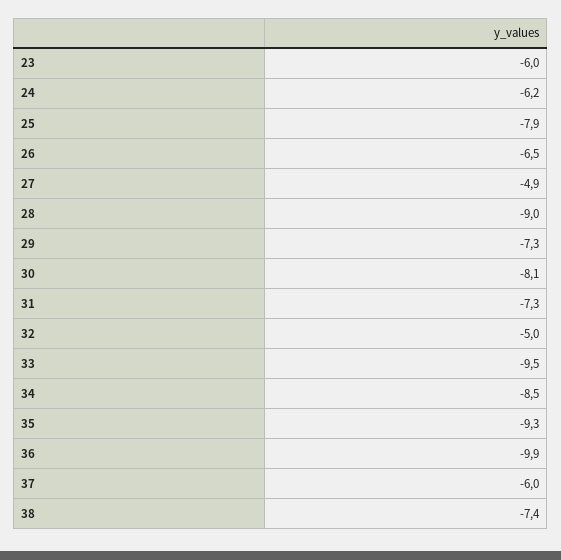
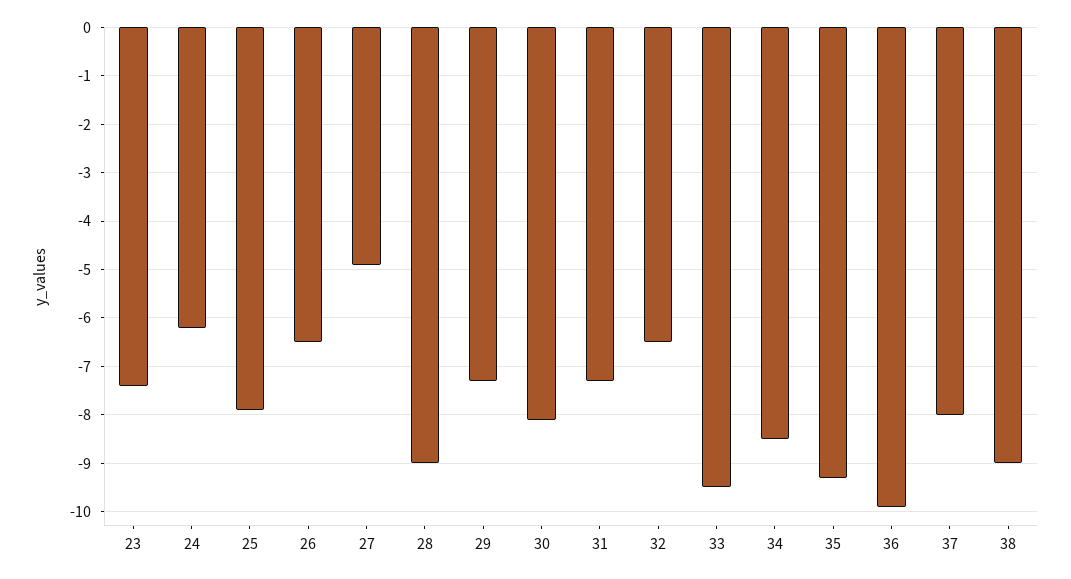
23: -6 -> -7.5
32: -5 -> -6.5
37: -6 -> -8
38: -7.4 -> -9

